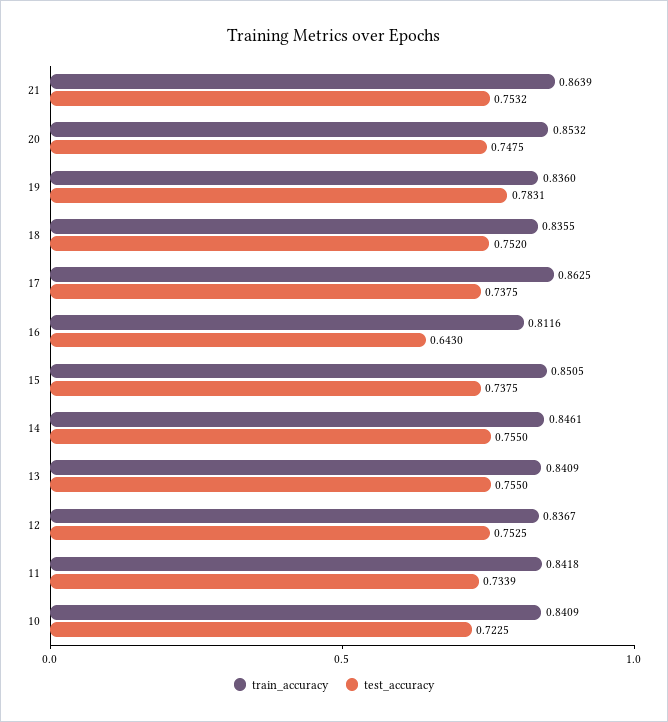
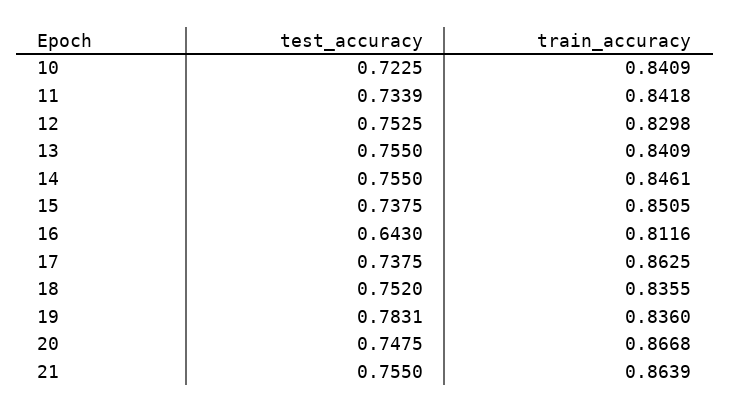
test_accuracy, 21: 0.7532 -> 0.755
train_accuracy, 20: 0.8532 -> 0.8668
train_accuracy, 12: 0.8367 -> 0.8298

